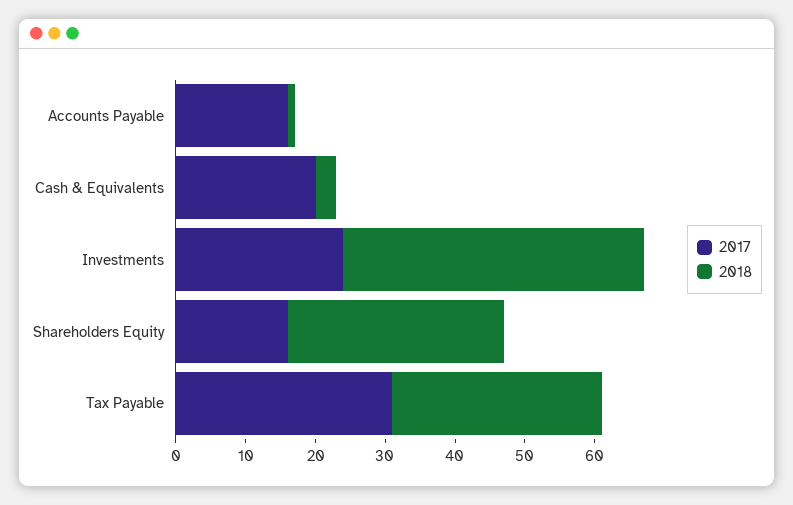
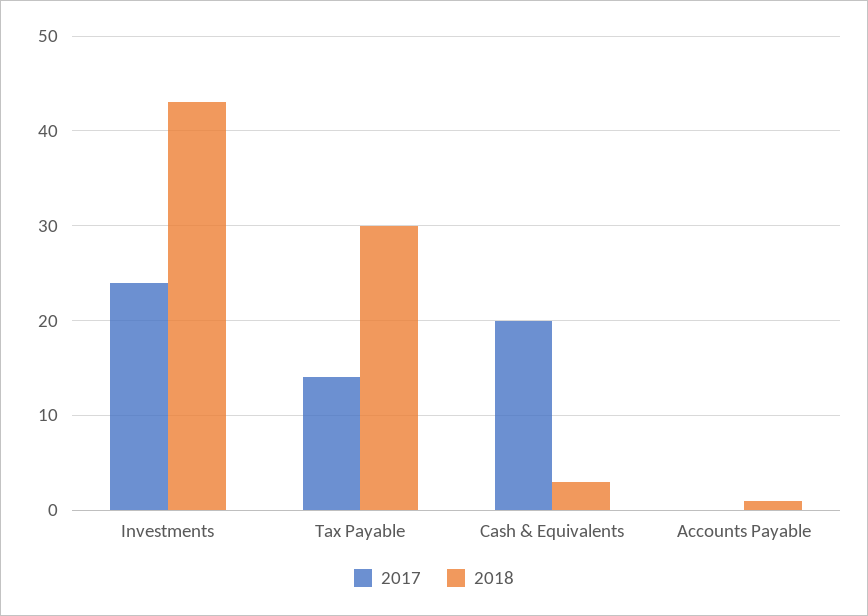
2017, Accounts Payable: 15 -> 0
2017, Shareholders Equity: 15 -> none
2018, Shareholders Equity: 30 -> none
2017, Tax Payable: 30 -> 14

